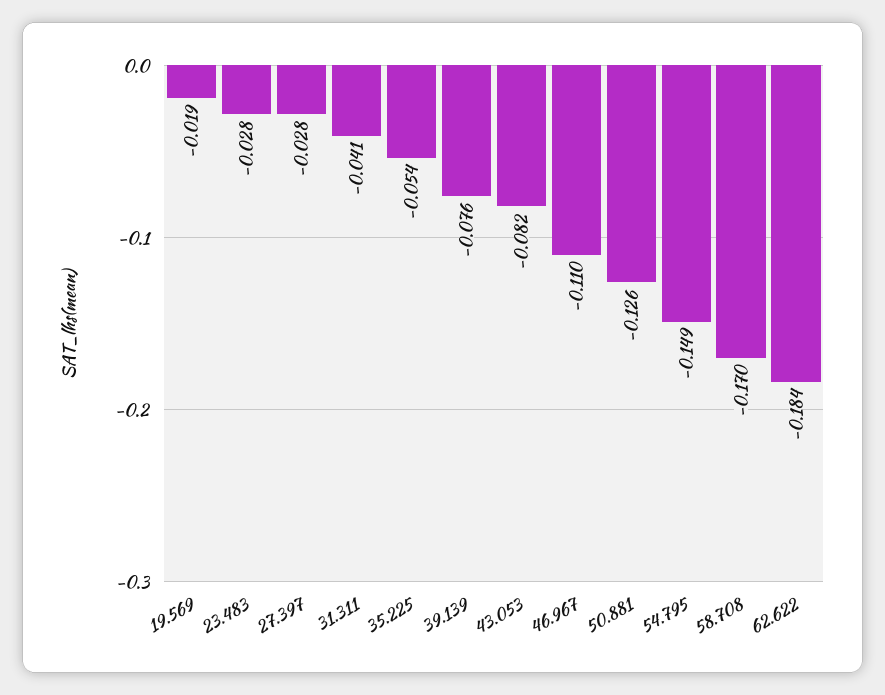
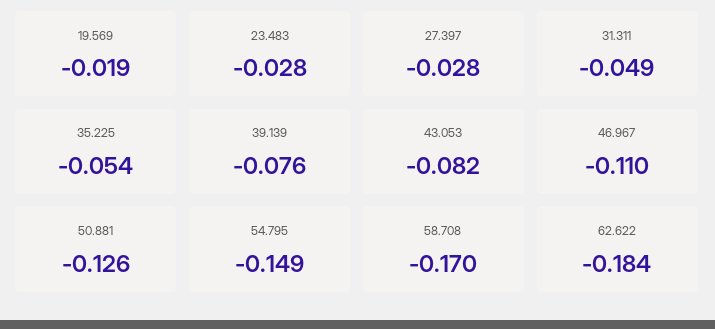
31.311: -0.041 -> -0.049

